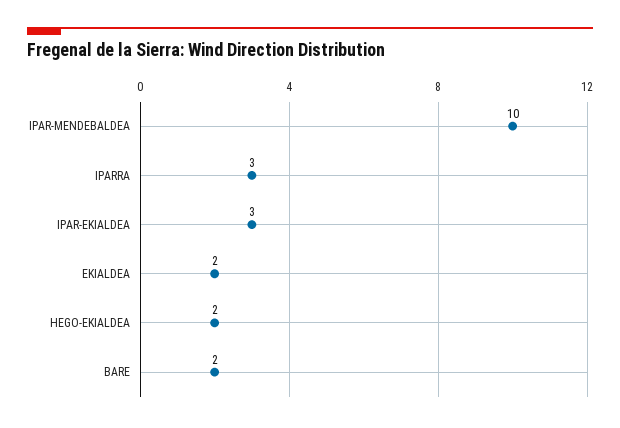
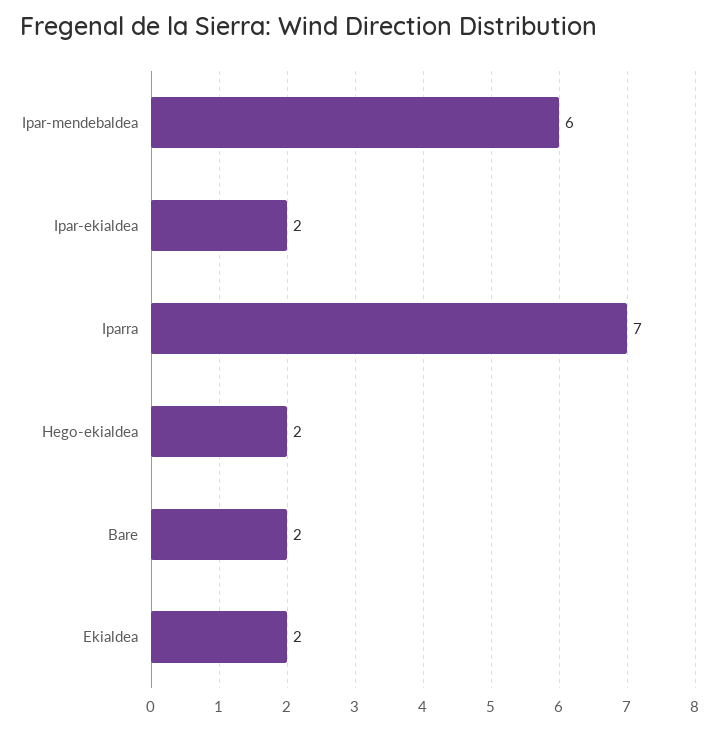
IPAR-MENDEBALDEA: 10 -> 6
IPARRA: 3 -> 7
IPAR-EKIALDEA: 3 -> 2

